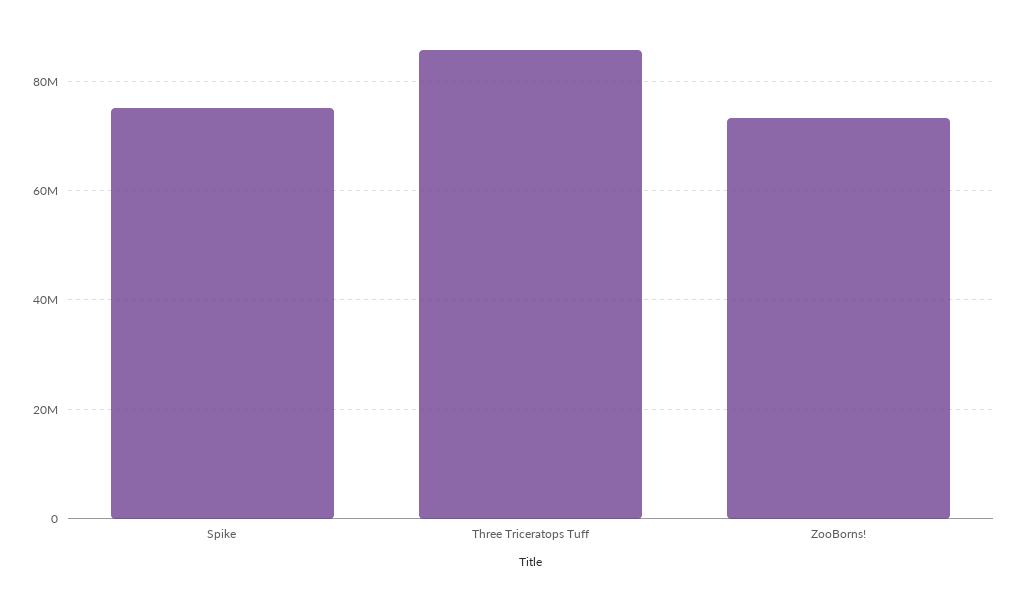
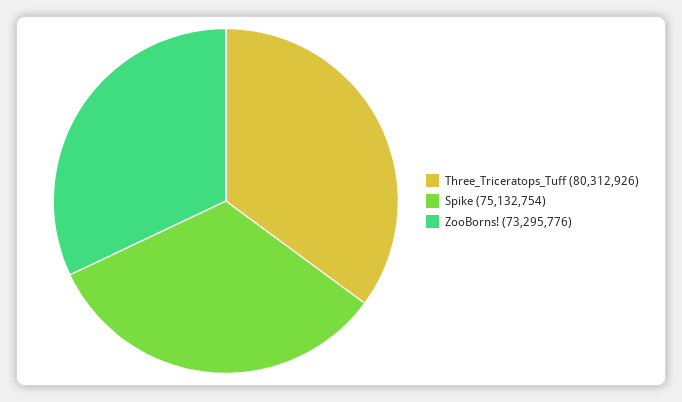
Three Triceratops Tuff: 86000000 -> 80312926

